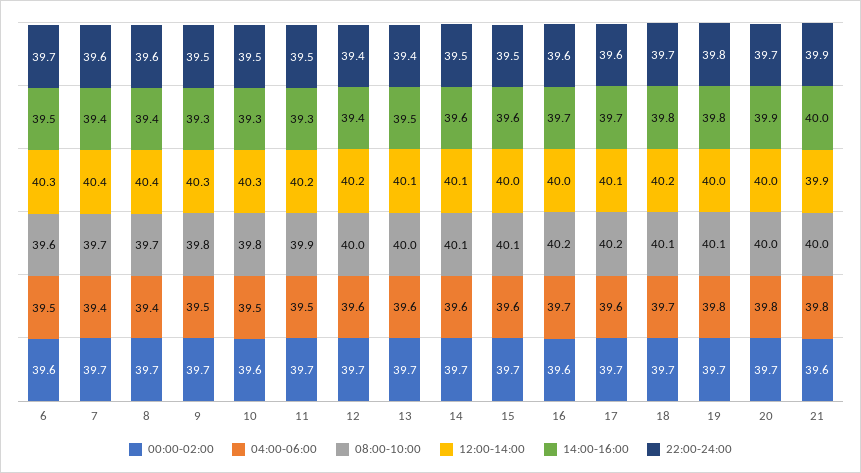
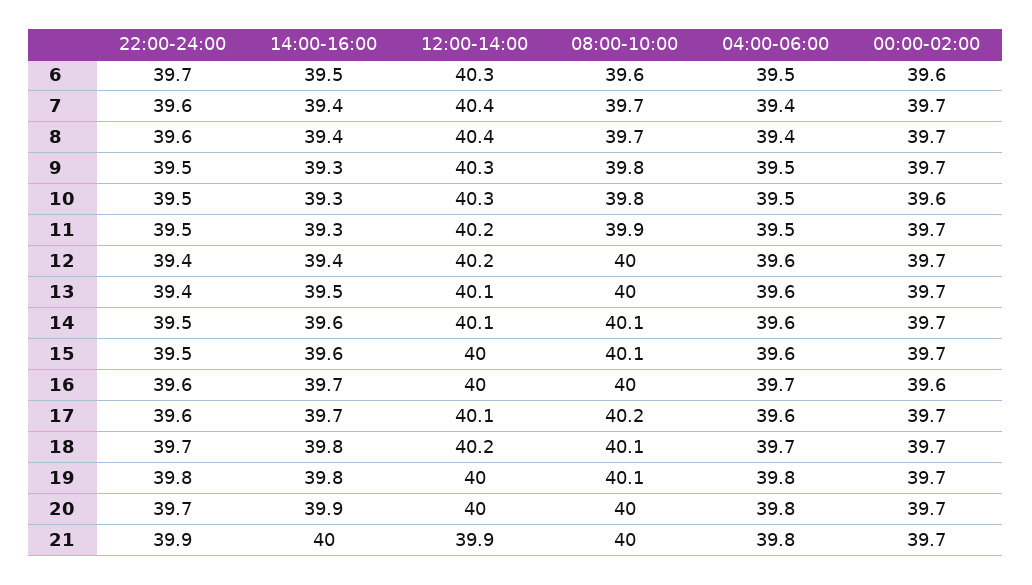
08:00-10:00, 16: 40.2 -> 40
00:00-02:00, 21: 39.6 -> 39.7

